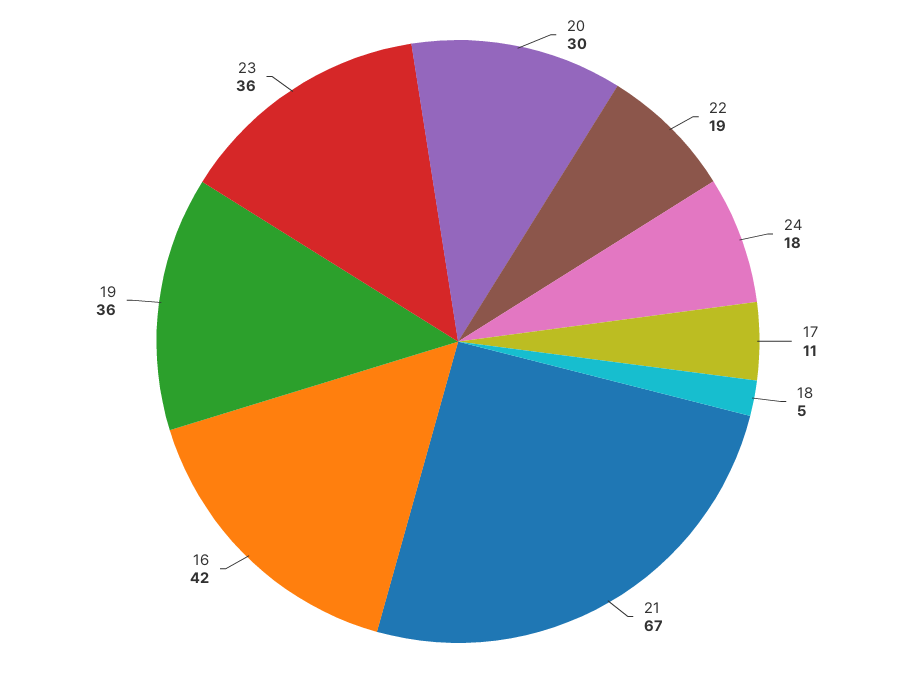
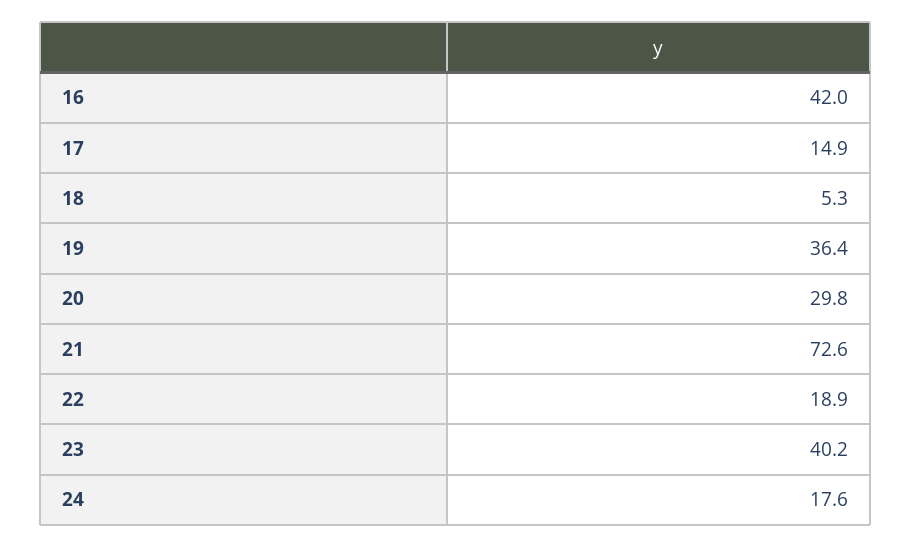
17: 11 -> 14.9
21: 67 -> 72.6
23: 36 -> 40.2

